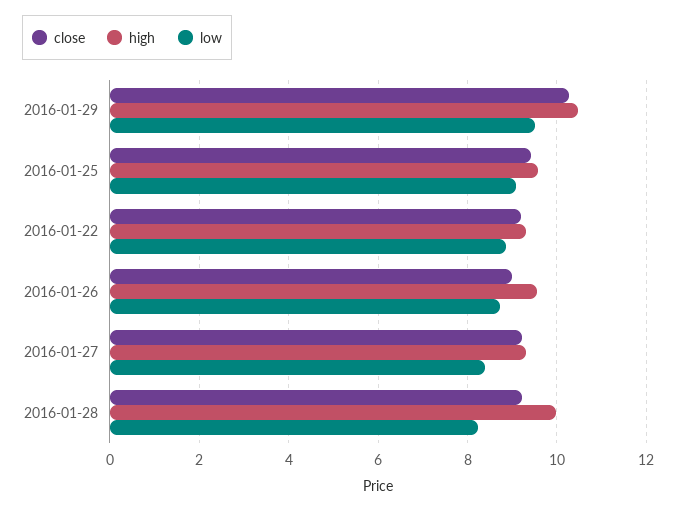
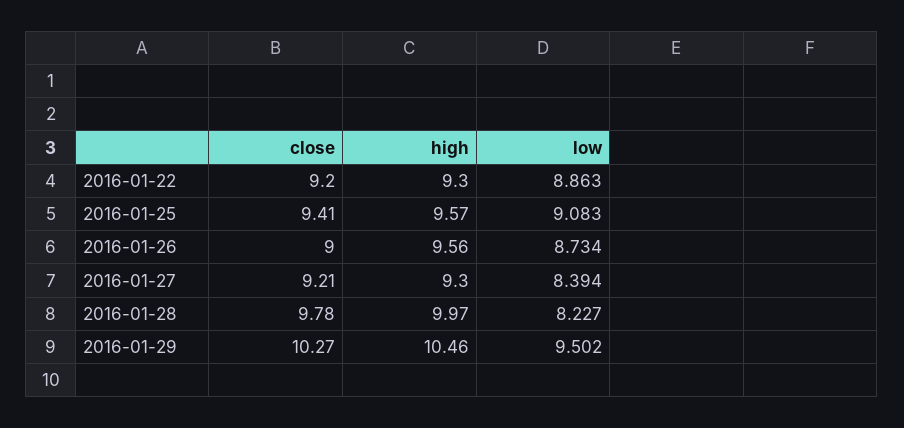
close, 2016-01-28: 9.2 -> 9.78

